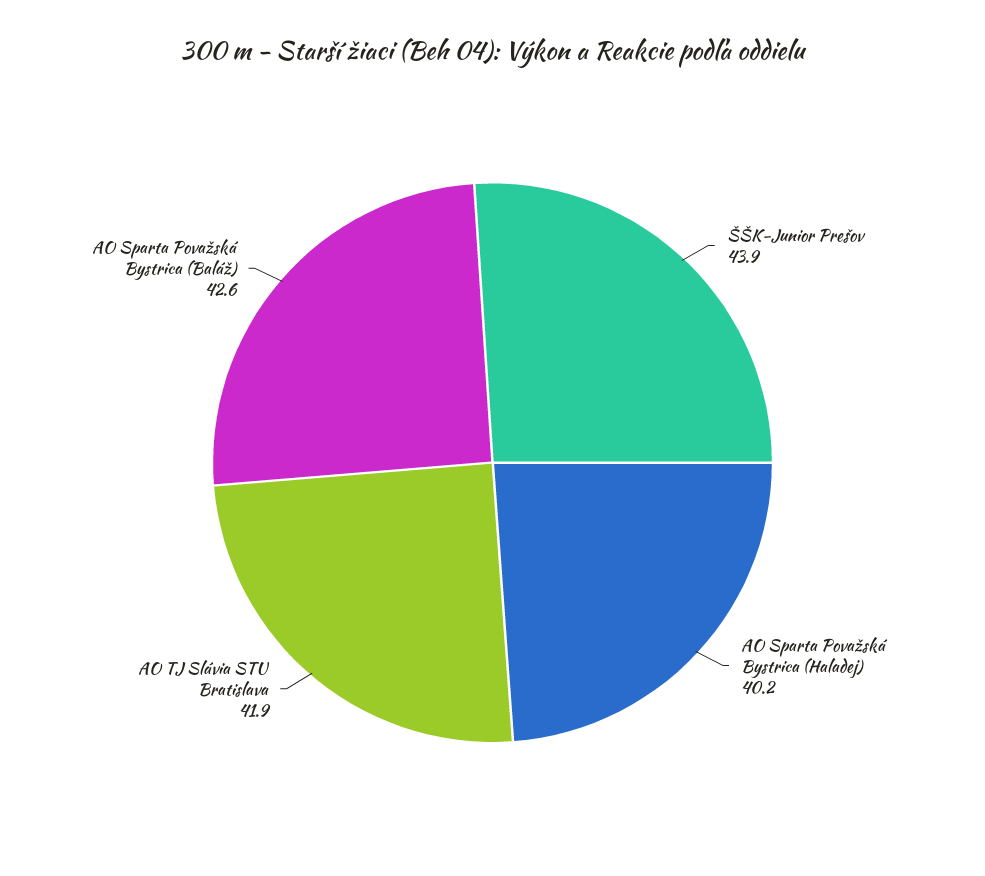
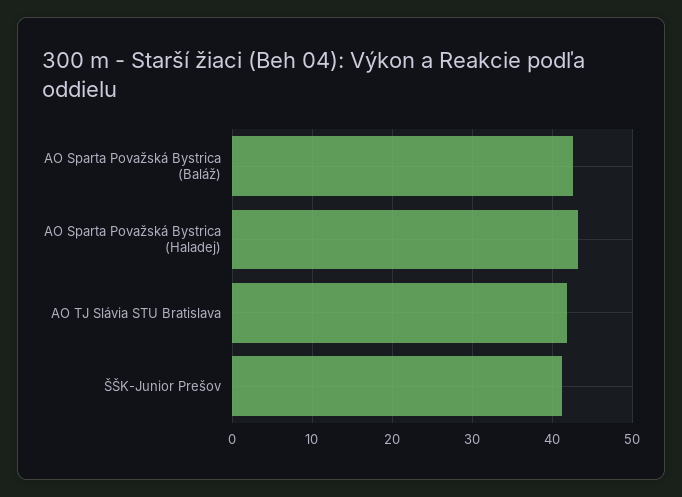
ŠŠK-Junior Prešov: 43.9 -> 41
AO Sparta Považská Bystrica (Haladej): 40.2 -> 43

